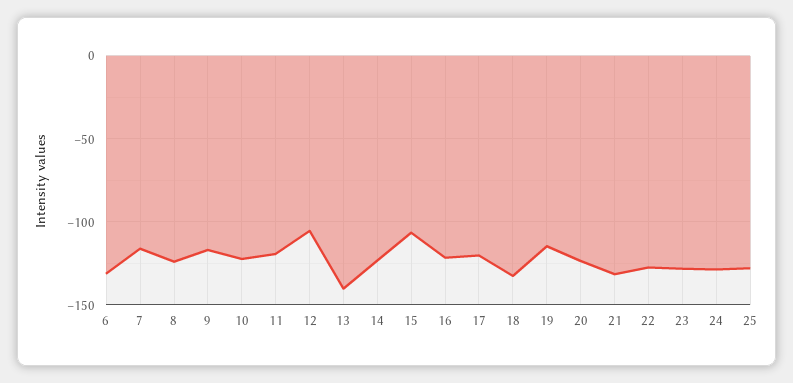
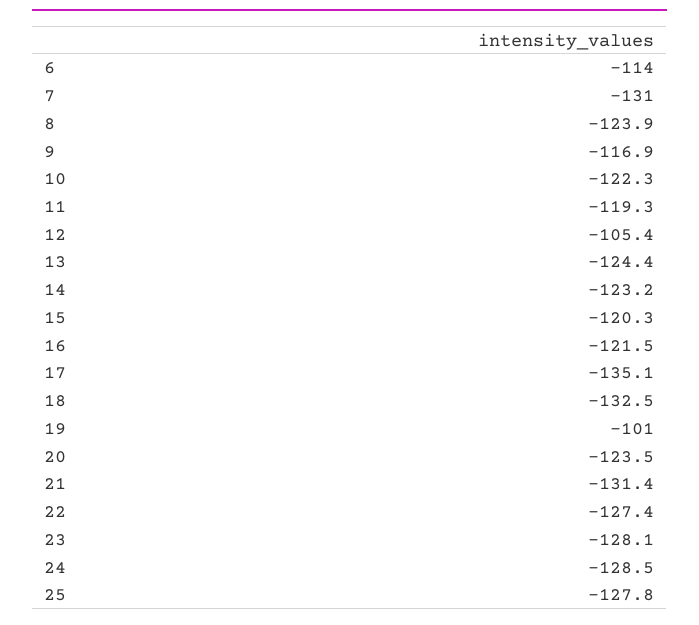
6: -130 -> -114
7: -115 -> -131
13: -140 -> -124.4
15: -105 -> -120.3
17: -120 -> -135.1
19: -115 -> -101

